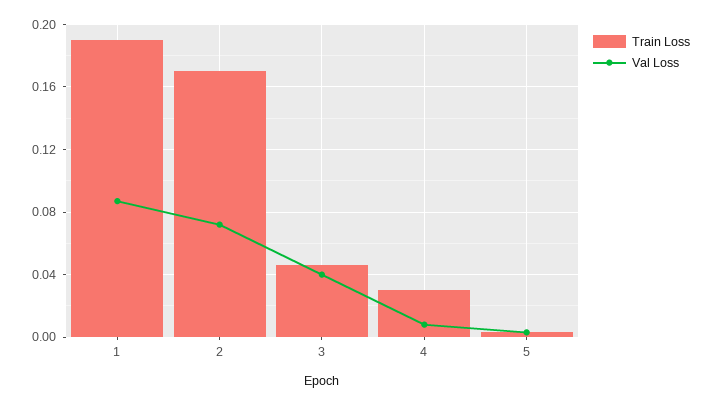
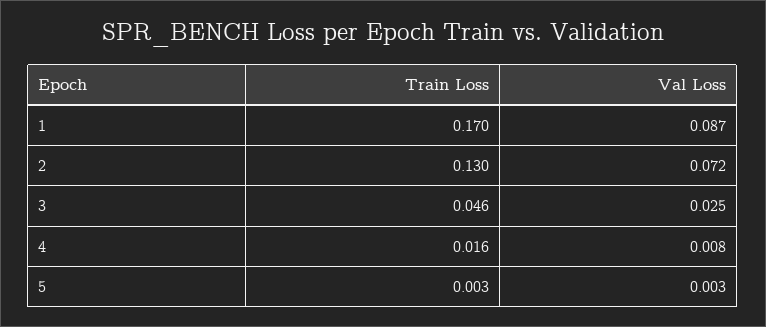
Train Loss, 1: 0.19 -> 0.17
Train Loss, 2: 0.17 -> 0.13
Val Loss, 3: 0.04 -> 0.025
Train Loss, 4: 0.03 -> 0.016

